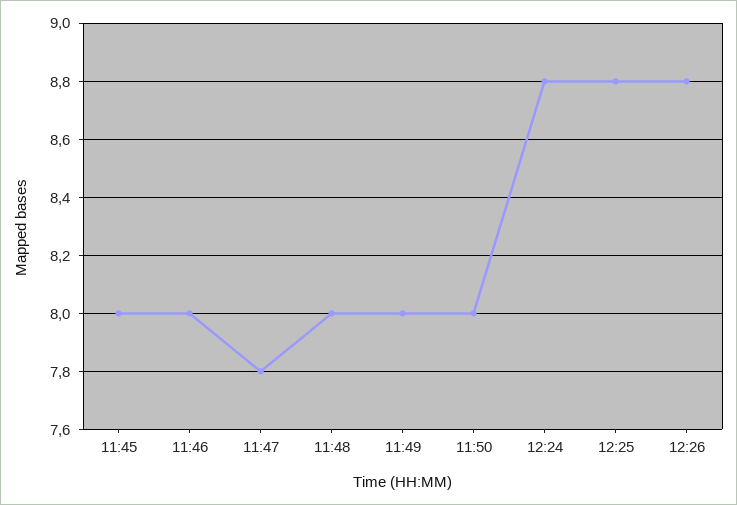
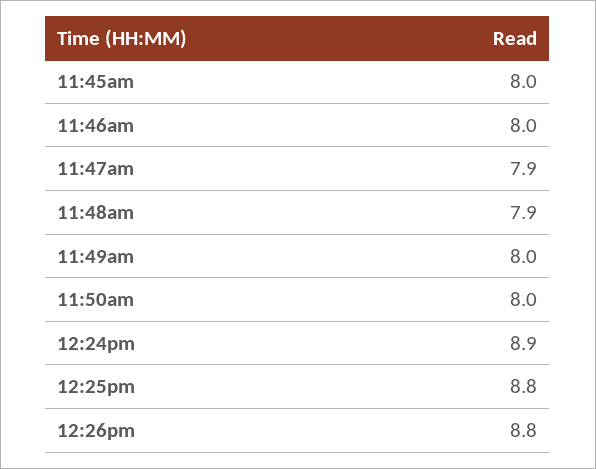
11:47: 7.8 -> 7.9
11:48: 8 -> 7.9
12:24: 8.8 -> 8.9

